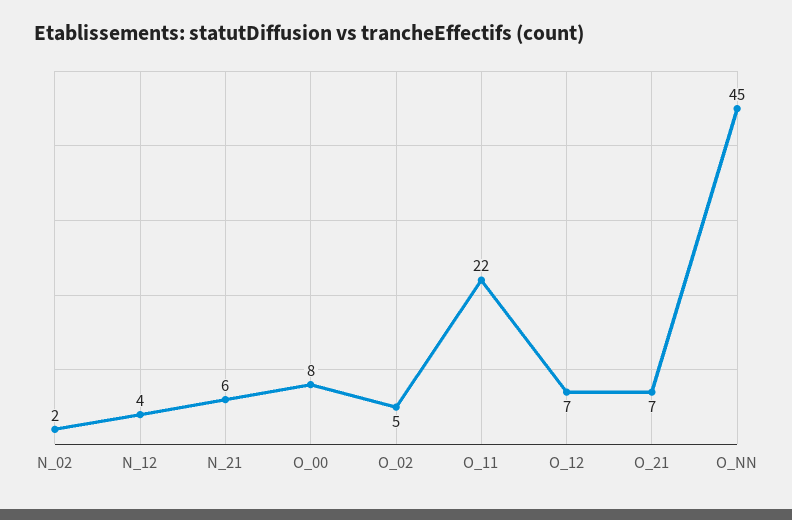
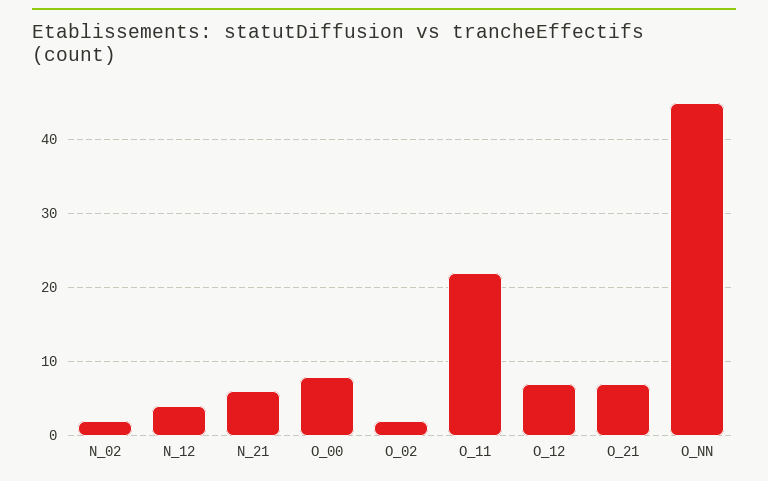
O_02: 5 -> 2

